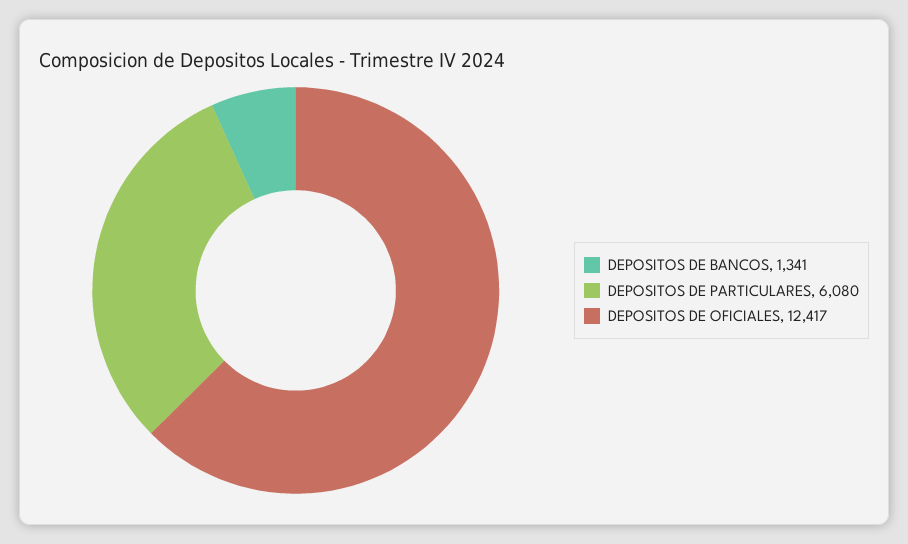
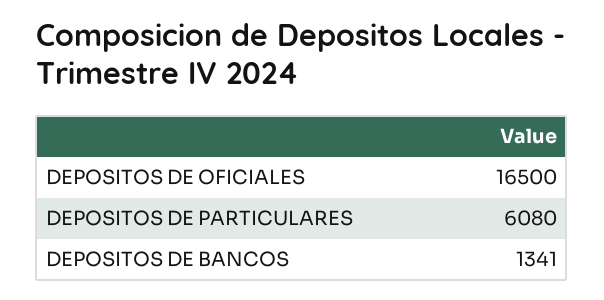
DEPOSITOS DE OFICIALES: 12417 -> 16500

